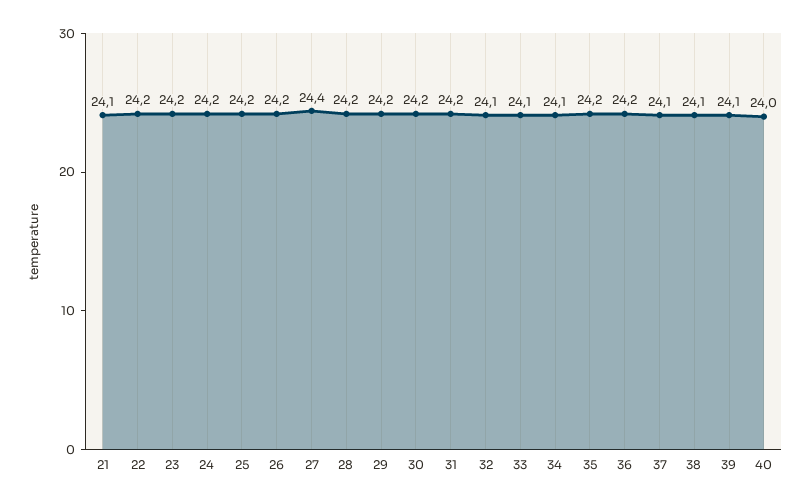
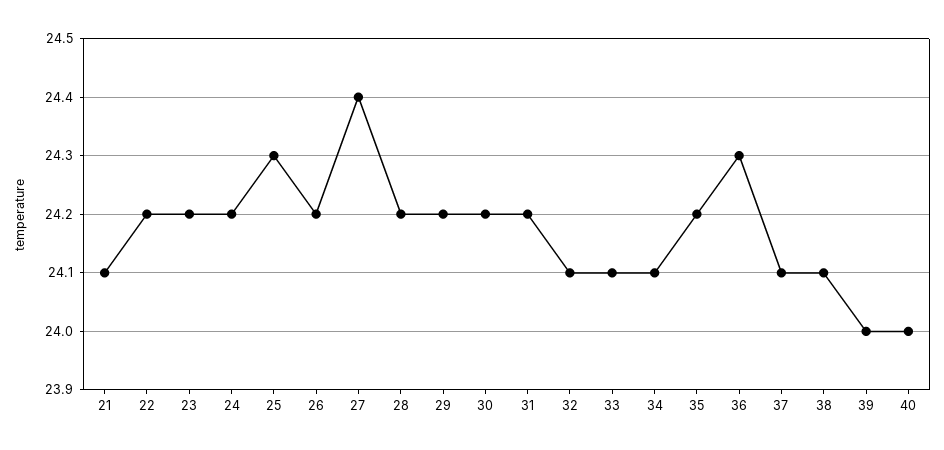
25: 24.2 -> 24.3
36: 24.2 -> 24.3
39: 24.1 -> 24

